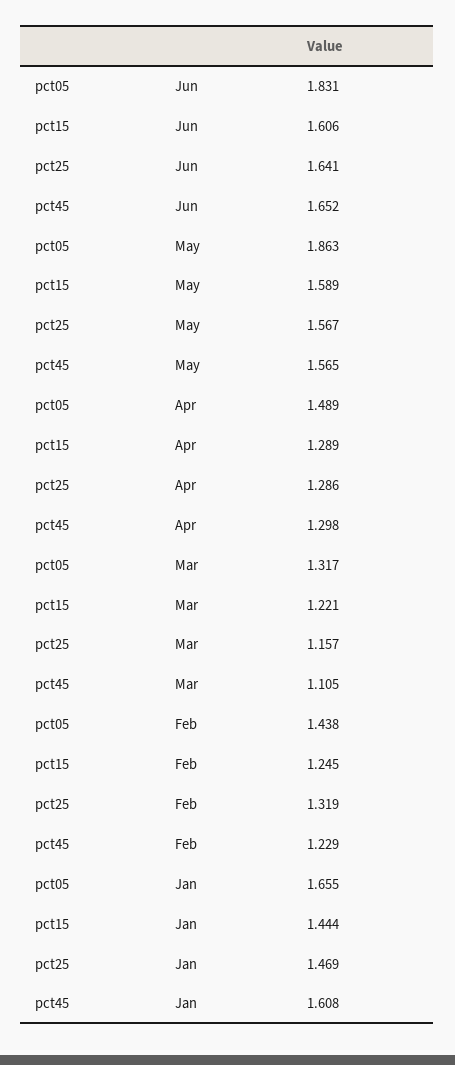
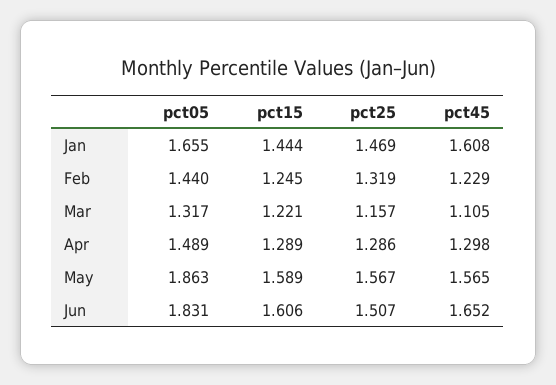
pct25, Jun: 1.641 -> 1.507
pct05, Feb: 1.438 -> 1.44

